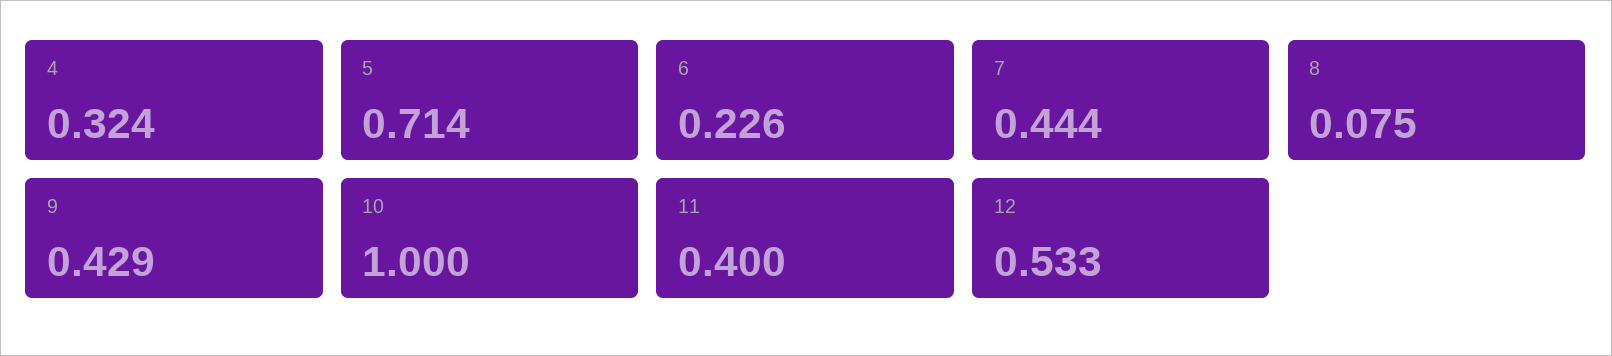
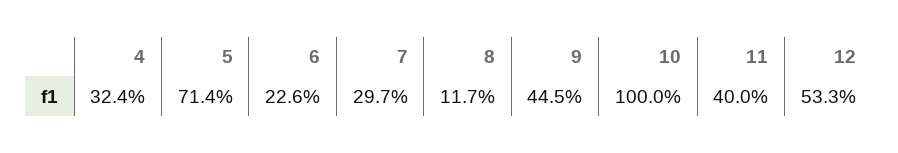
7: 0.444 -> 0.297
8: 0.075 -> 0.117
9: 0.429 -> 0.445

